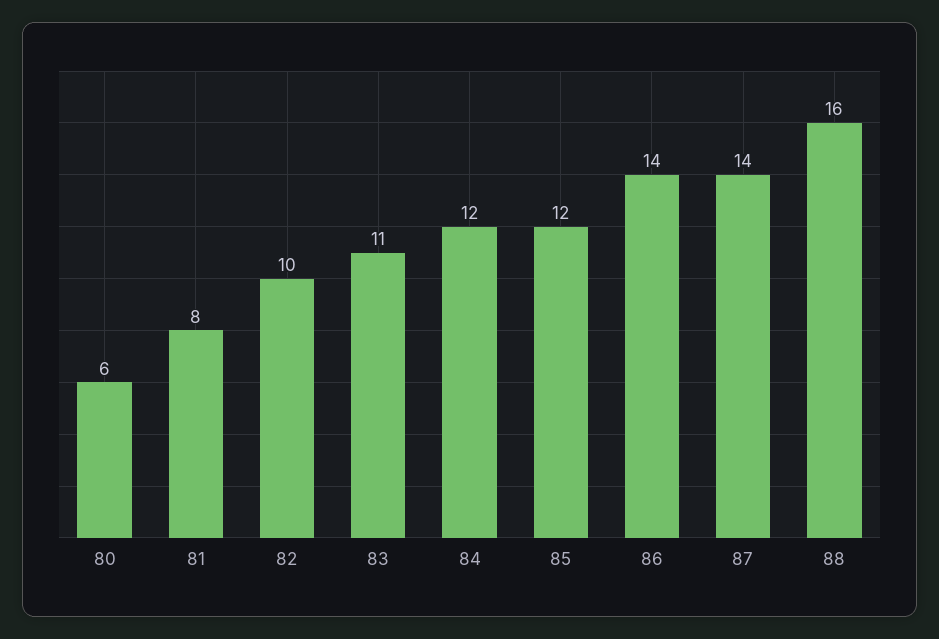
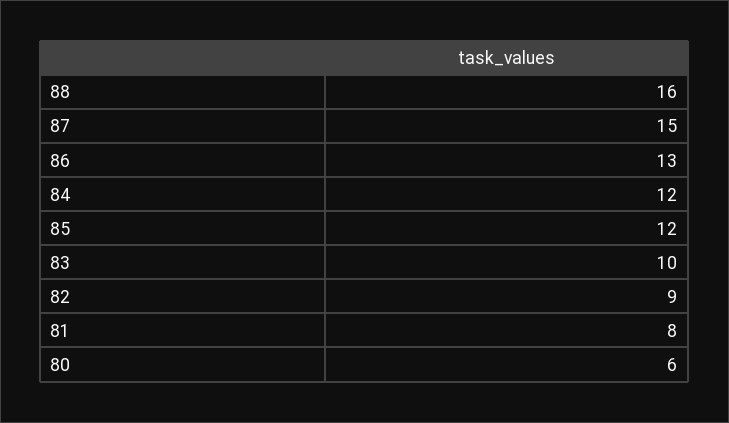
82: 10 -> 9
83: 11 -> 10
86: 14 -> 13
87: 14 -> 15

